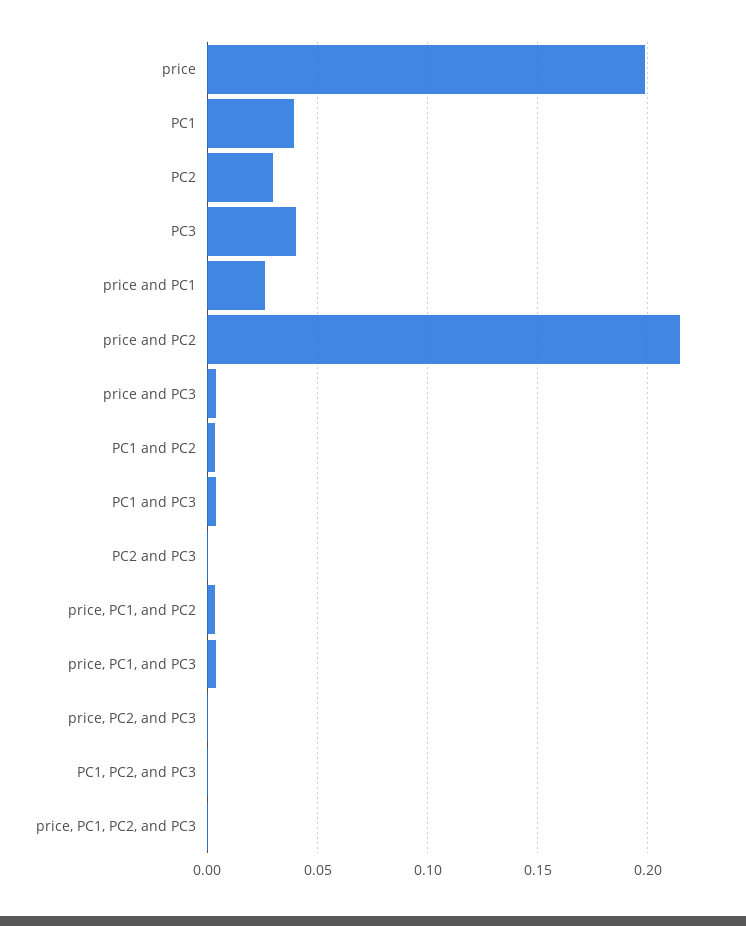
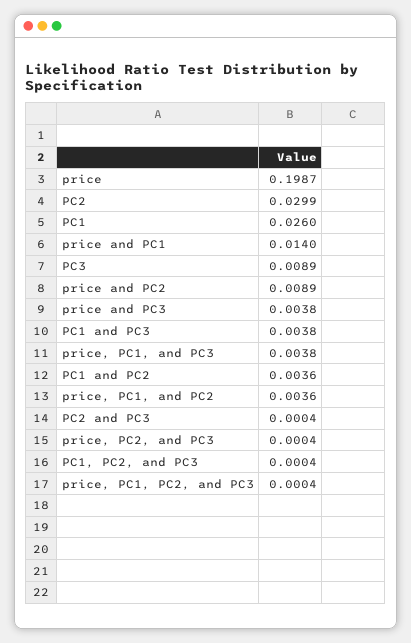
PC1: 0.04 -> 0.026
PC3: 0.04 -> 0.0089
price and PC1: 0.025 -> 0.014
price and PC2: 0.215 -> 0.0089

